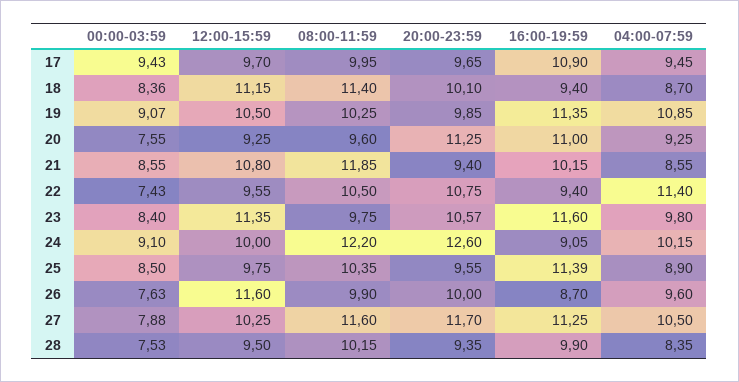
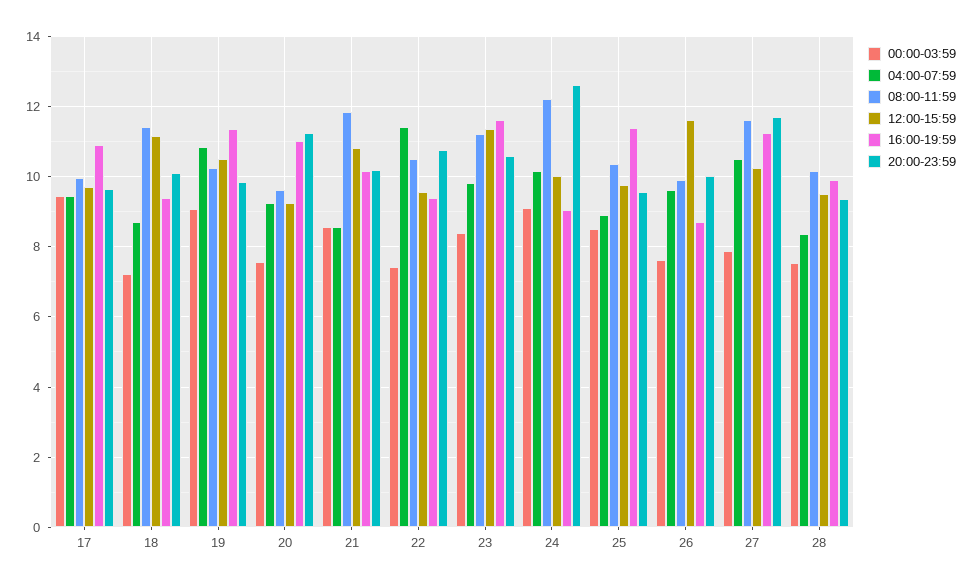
00:00-03:59, 18: 8.36 -> 7.2
20:00-23:59, 21: 9.4 -> 10.2
08:00-11:59, 23: 9.75 -> 11.2

